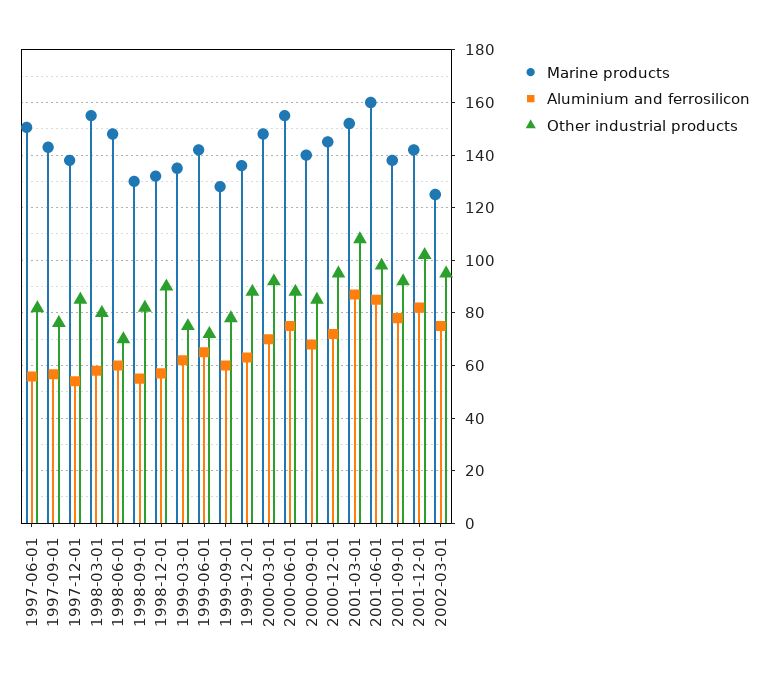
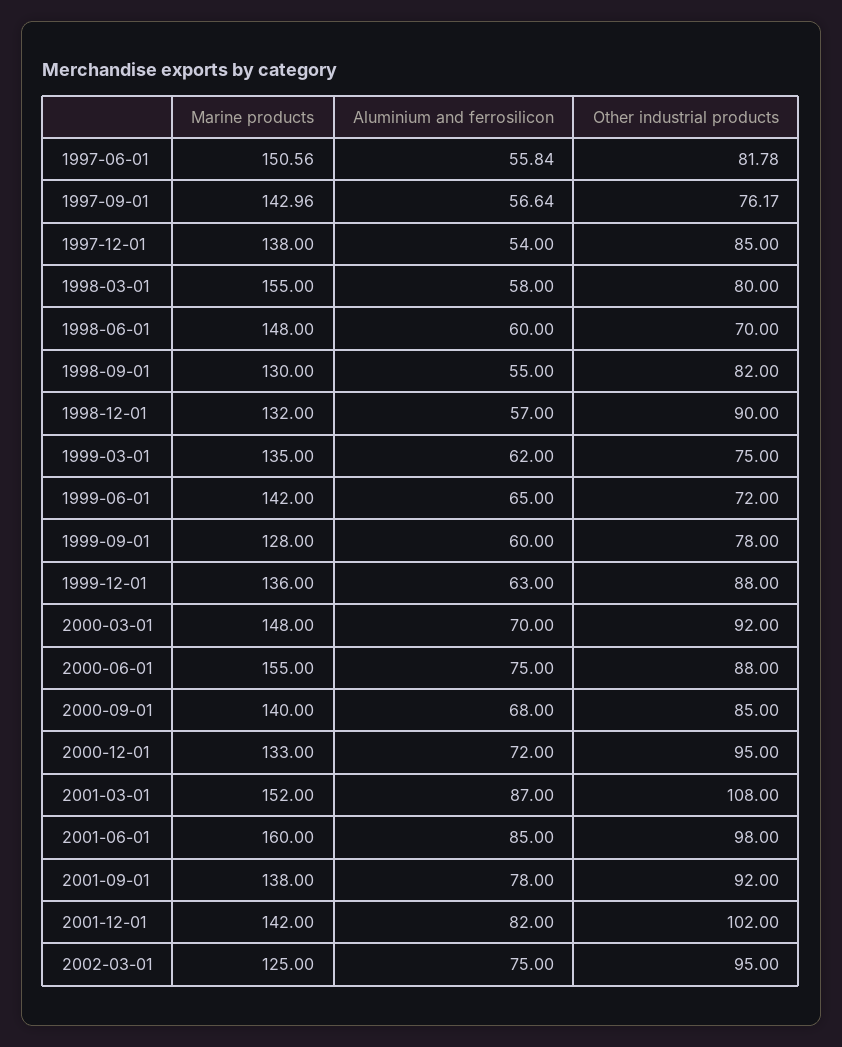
Marine products, 2000-12-01: 145 -> 133

